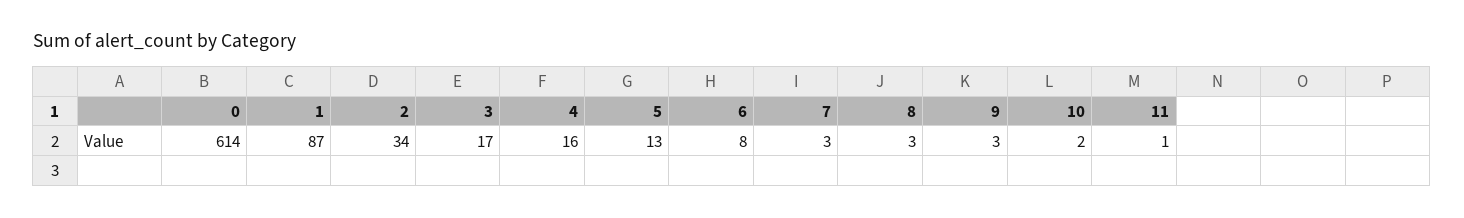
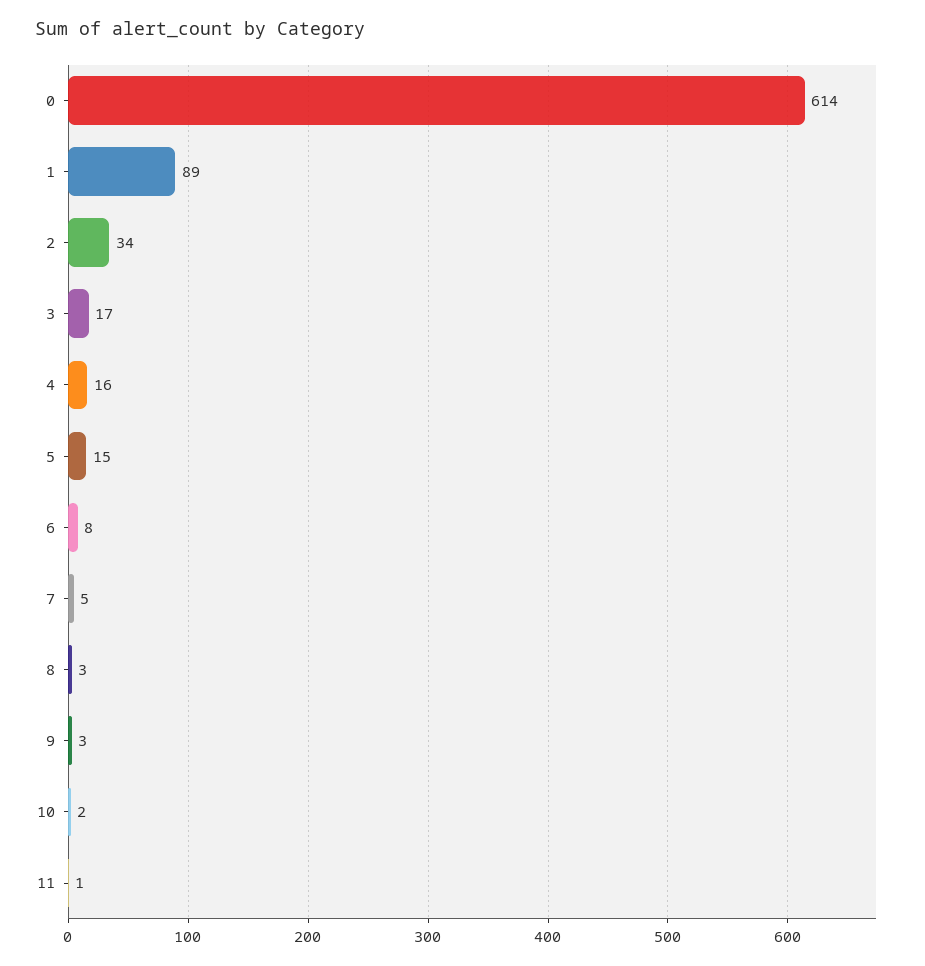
1: 87 -> 89
5: 13 -> 15
7: 3 -> 5

